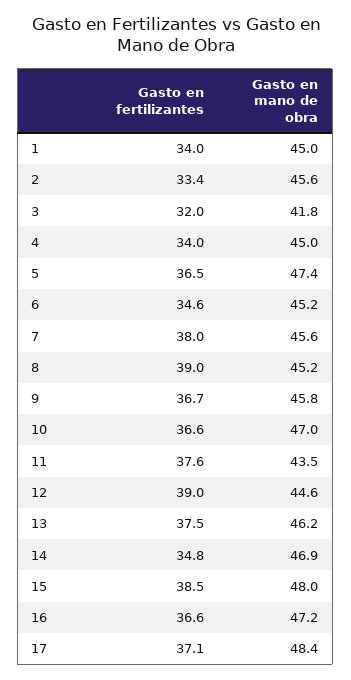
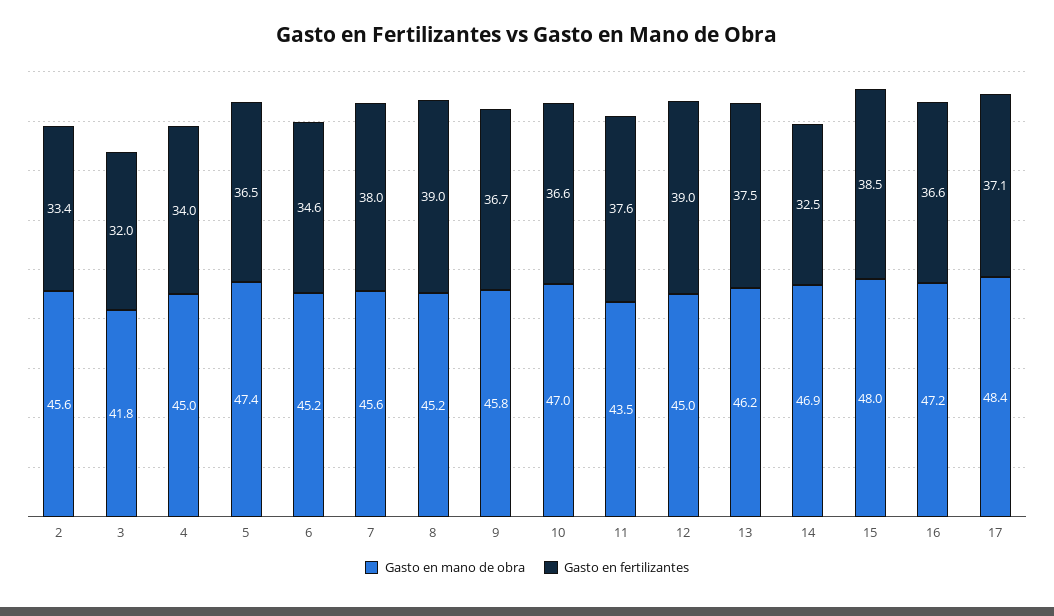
Gasto en fertilizantes, 1: 34 -> none
Gasto en mano de obra, 1: 45 -> none
Gasto en mano de obra, 12: 44.6 -> 45
Gasto en fertilizantes, 14: 34.8 -> 32.5

